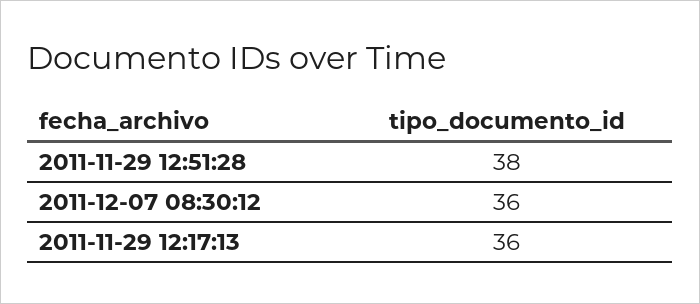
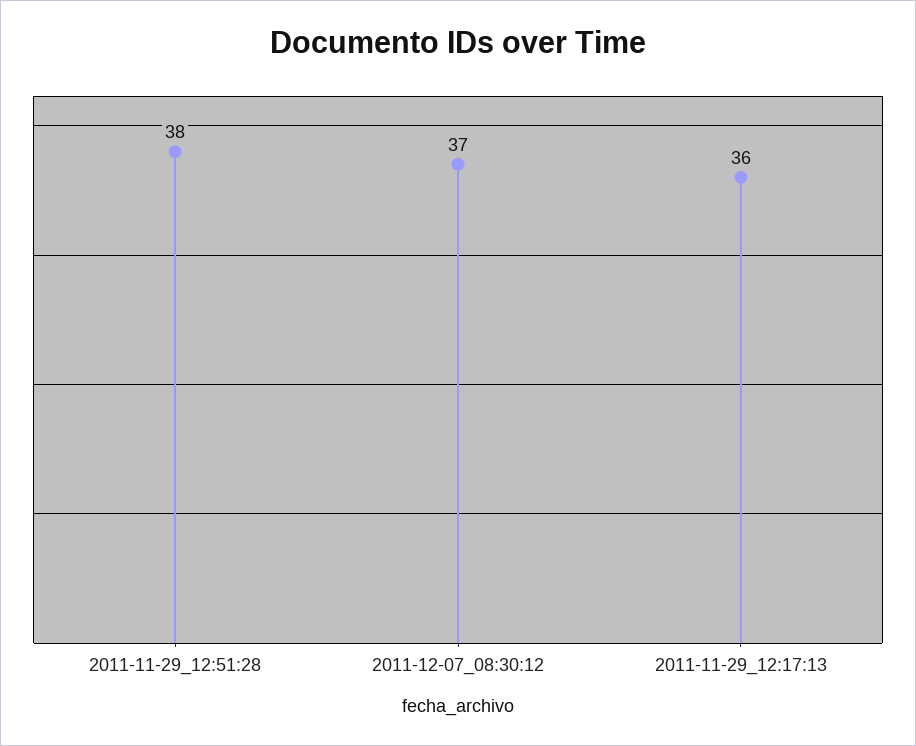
2011-12-07 08:30:12: 36 -> 37

